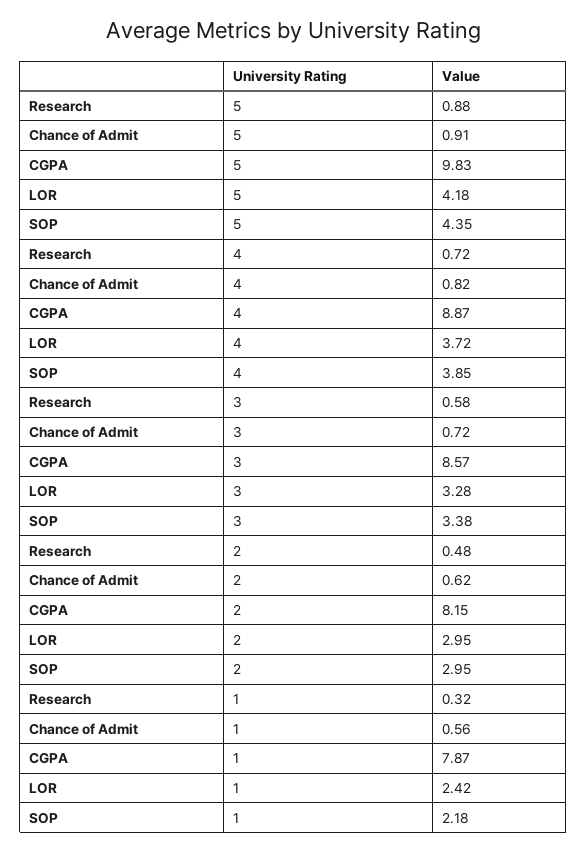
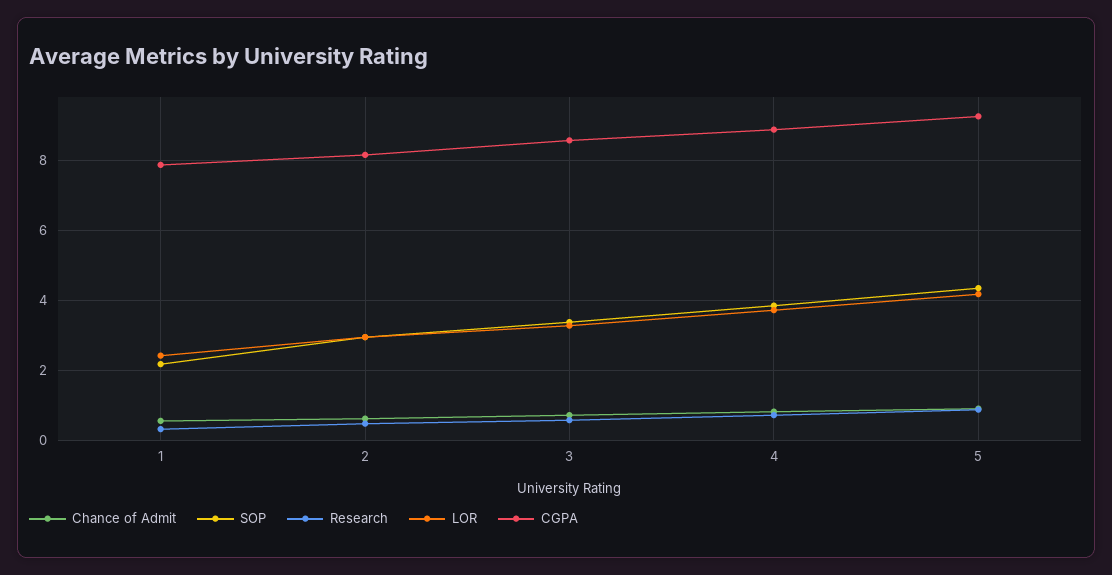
CGPA, 5: 9.83 -> 9.2

